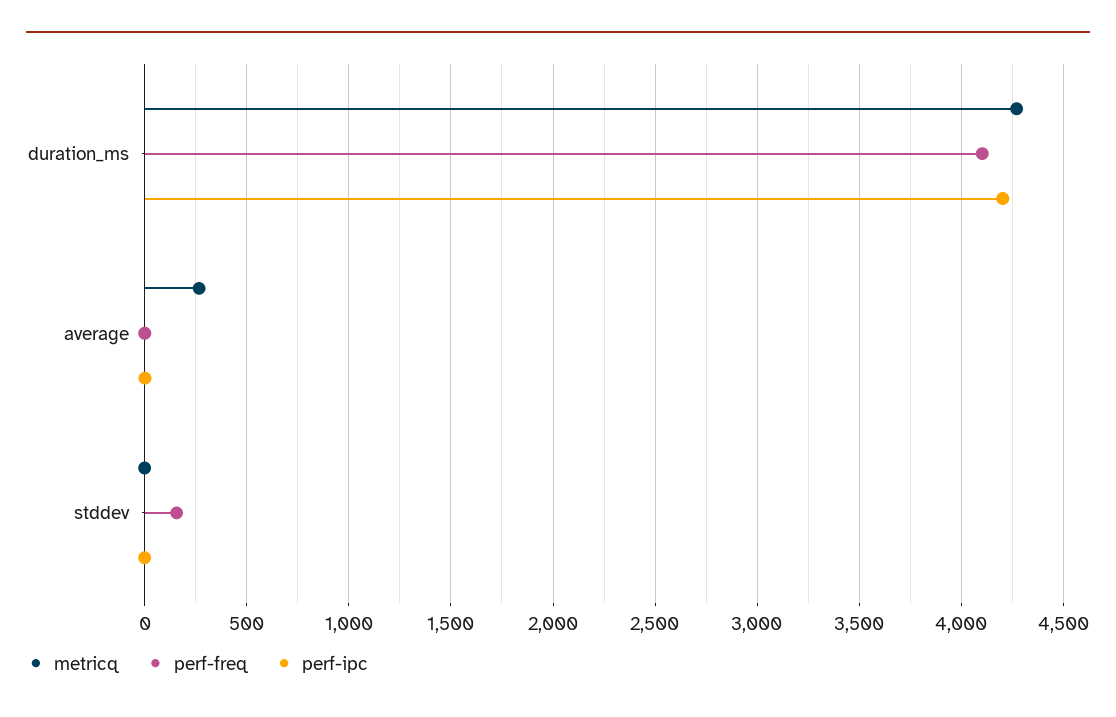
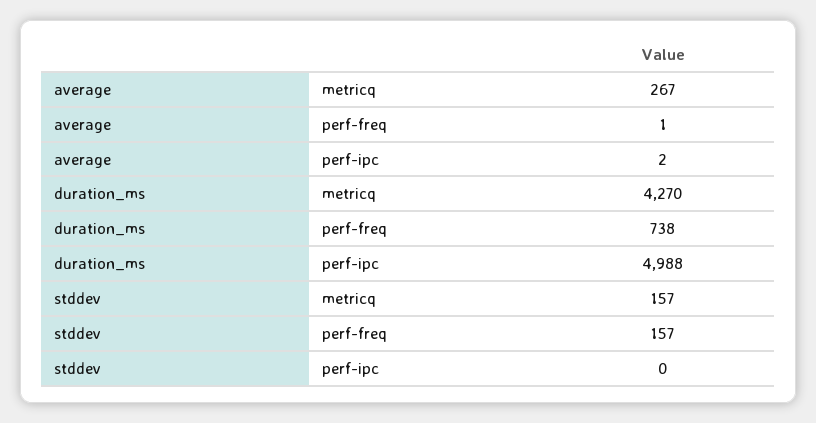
perf-freq, duration_ms: 4100 -> 738
perf-ipc, duration_ms: 4200 -> 4988
metricq, stddev: 0 -> 157

